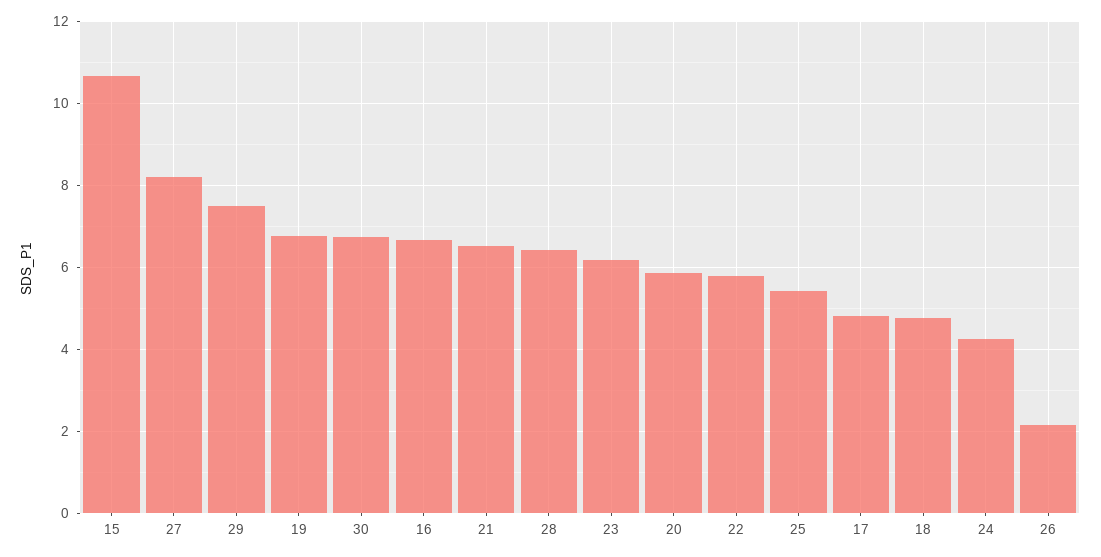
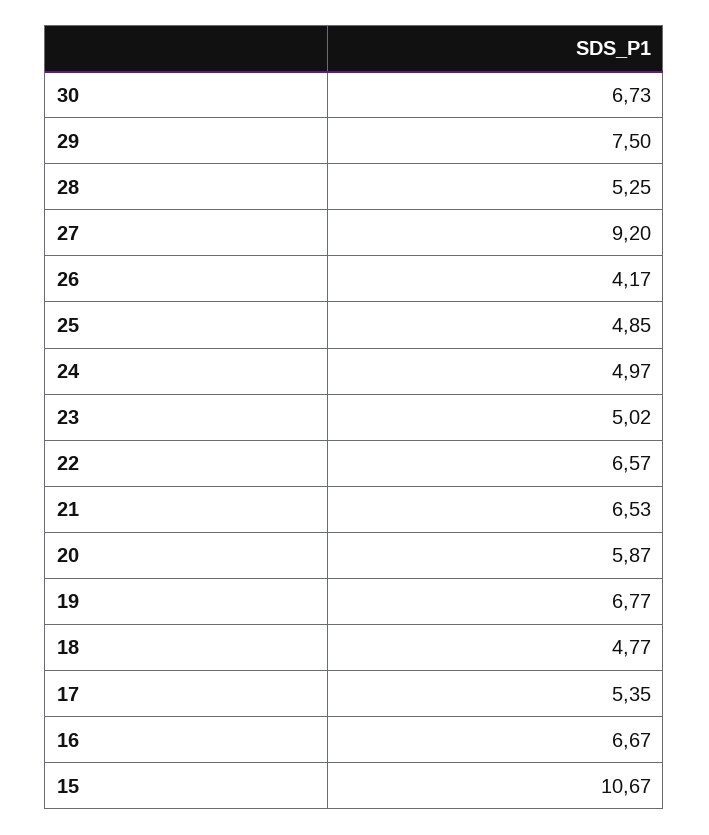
27: 8.2 -> 9.2
28: 6.4 -> 5.25
23: 6.2 -> 5.02
22: 5.8 -> 6.57
25: 5.4 -> 4.85
17: 4.8 -> 5.35
24: 4.2 -> 4.97
26: 2.2 -> 4.17

